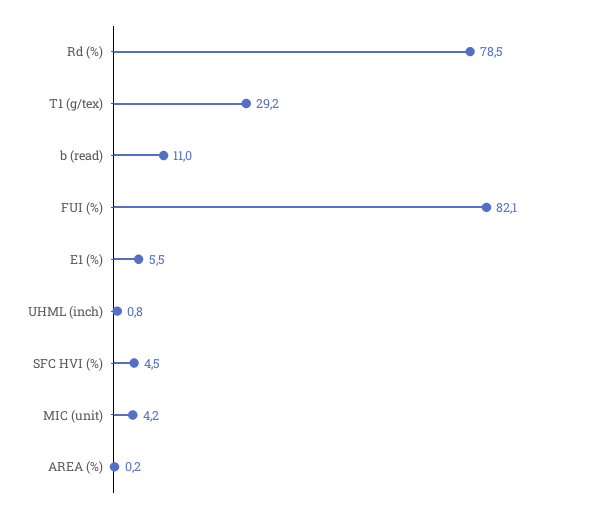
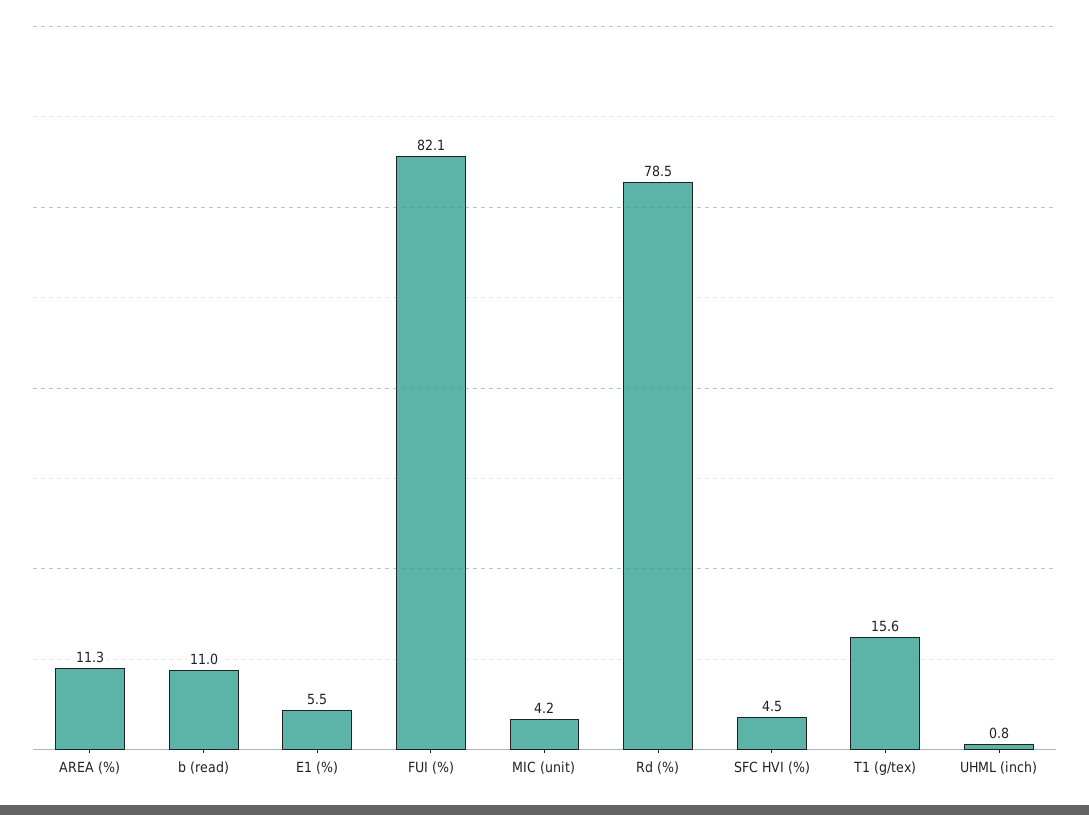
T1 (g/tex): 29.2 -> 15.6
AREA (%): 0.2 -> 11.3

